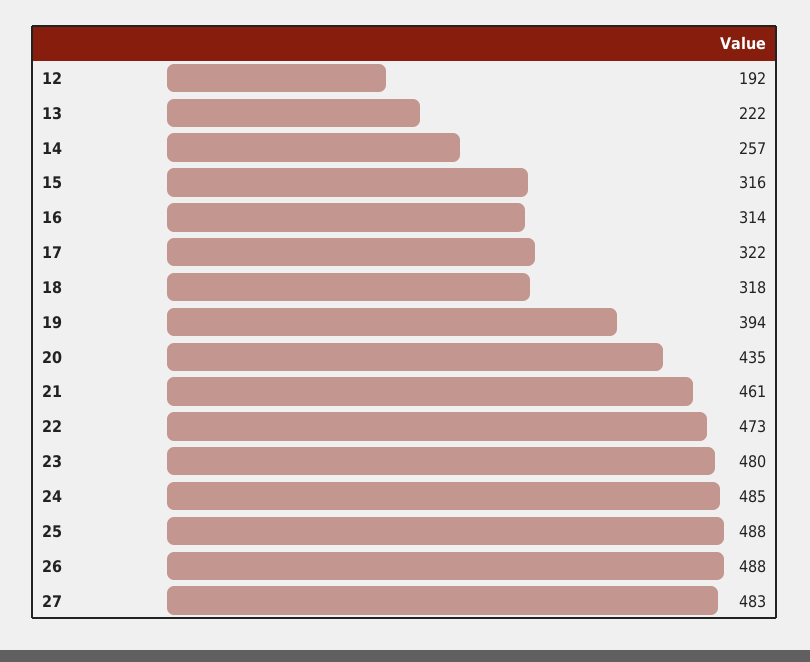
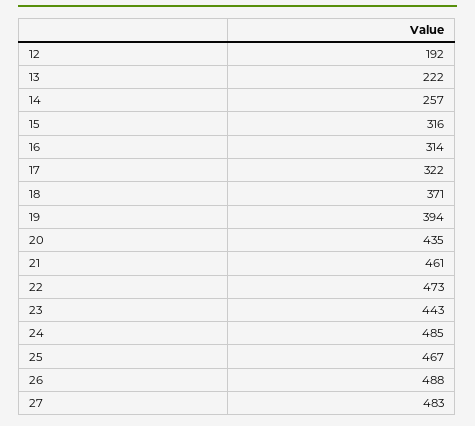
18: 318 -> 371
23: 480 -> 443
25: 488 -> 467

